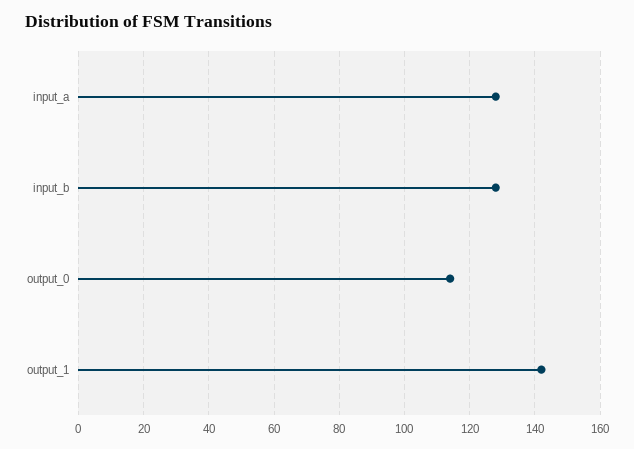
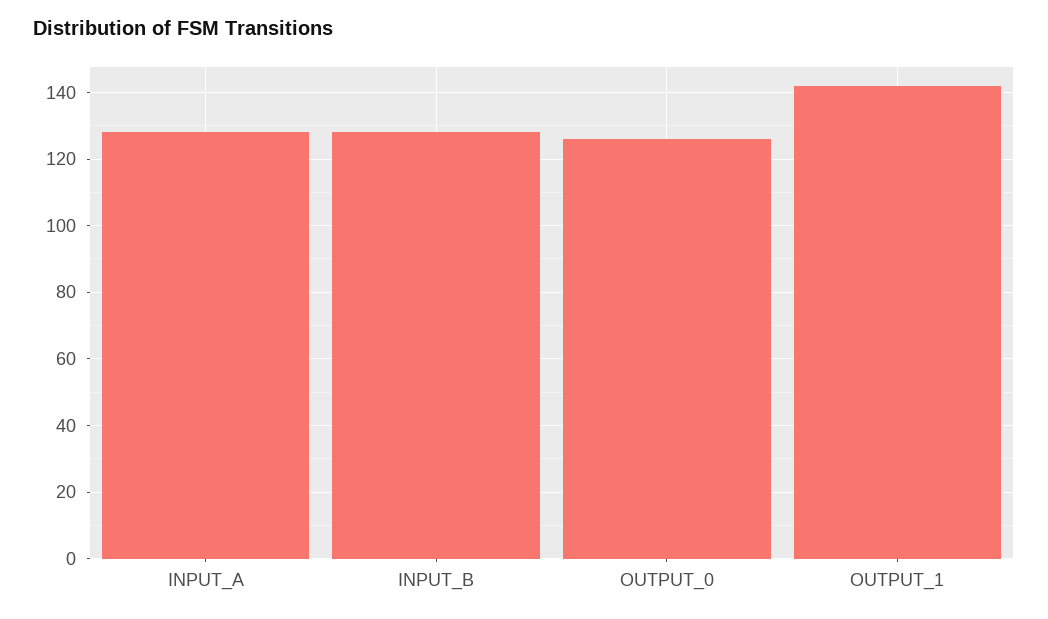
output_0: 115 -> 125

